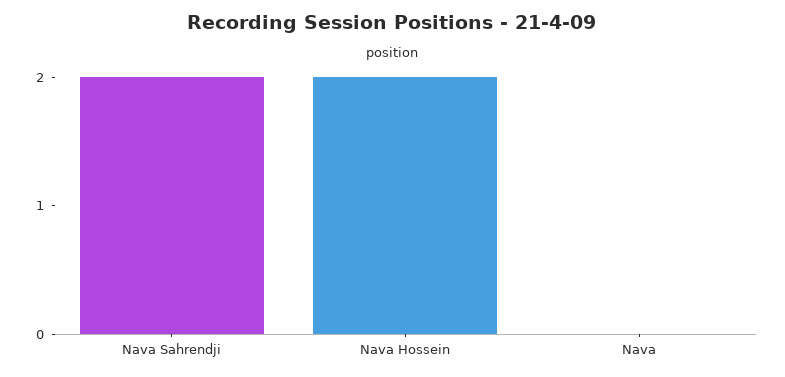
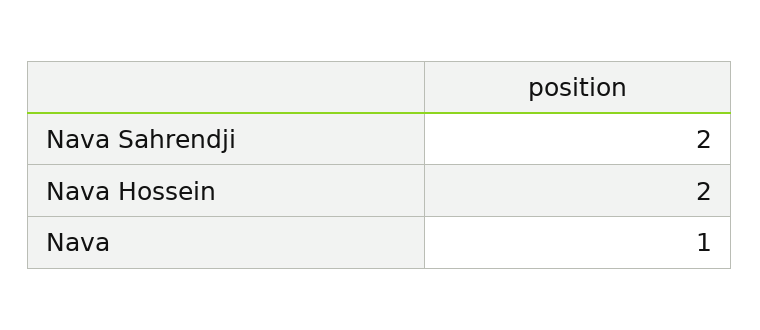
Nava: 0 -> 1

